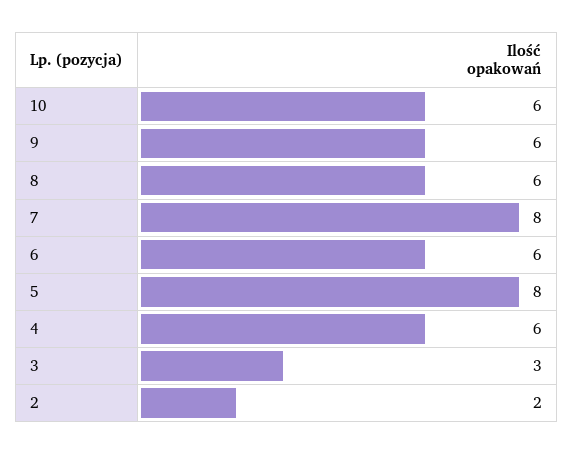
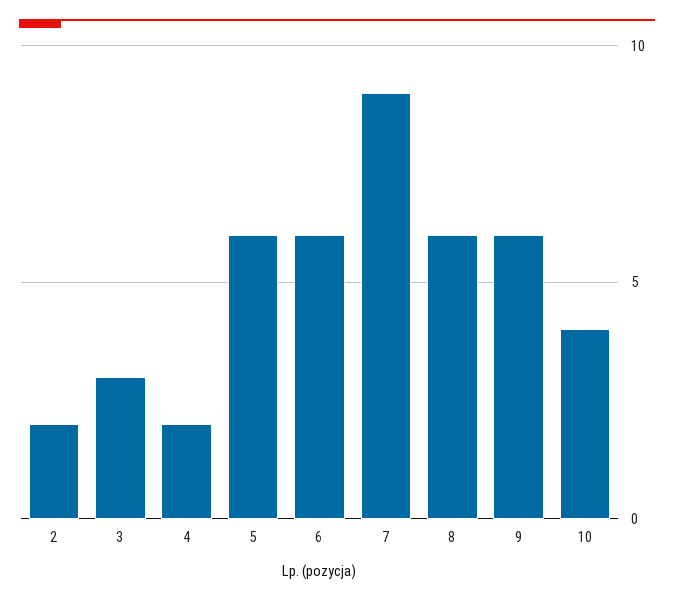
10: 6 -> 4
7: 8 -> 9
5: 8 -> 6
4: 6 -> 2

